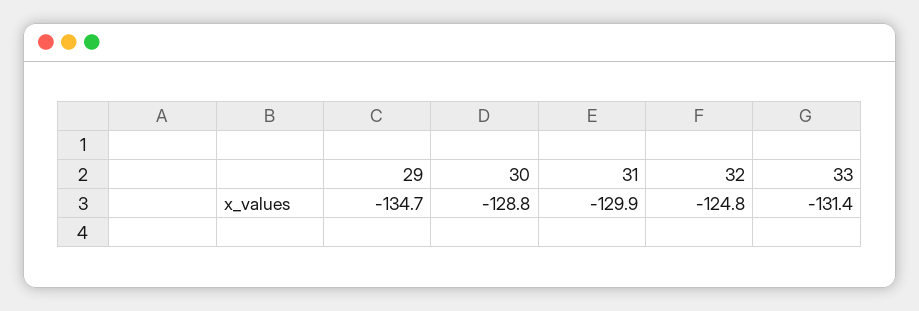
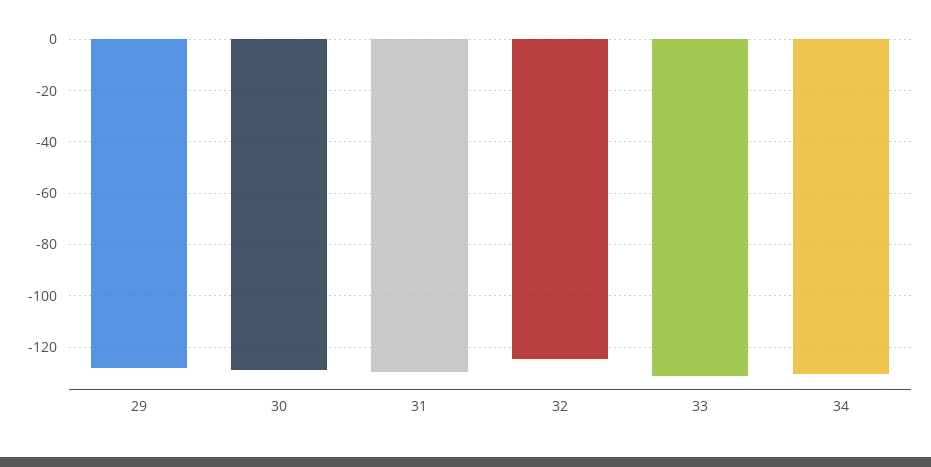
29: -134.7 -> -127.5
34: none -> -130

